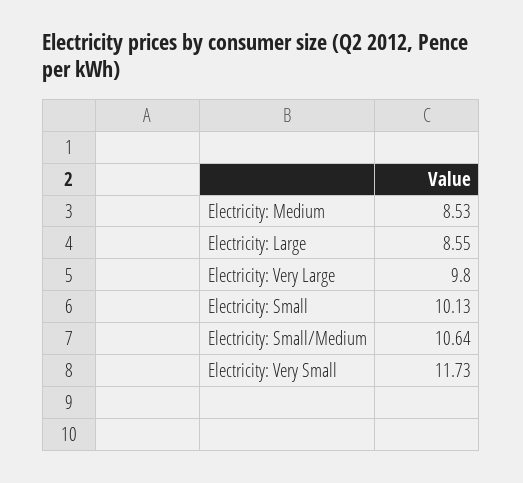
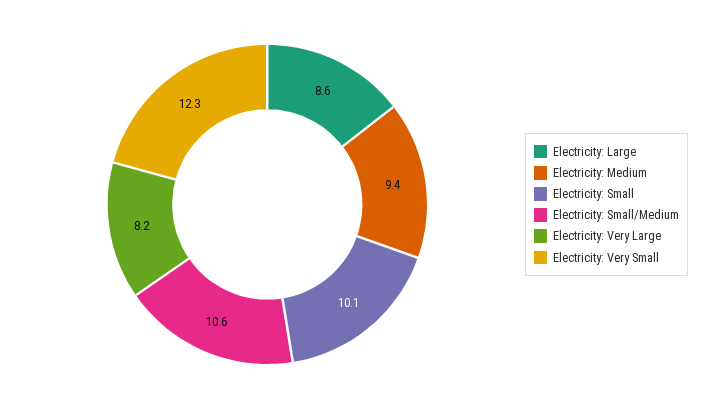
Electricity: Medium: 8.53 -> 9.4
Electricity: Very Large: 9.8 -> 8.2
Electricity: Very Small: 11.73 -> 12.3

